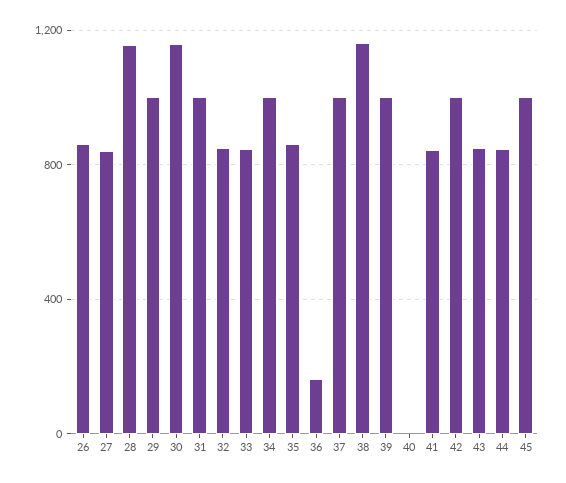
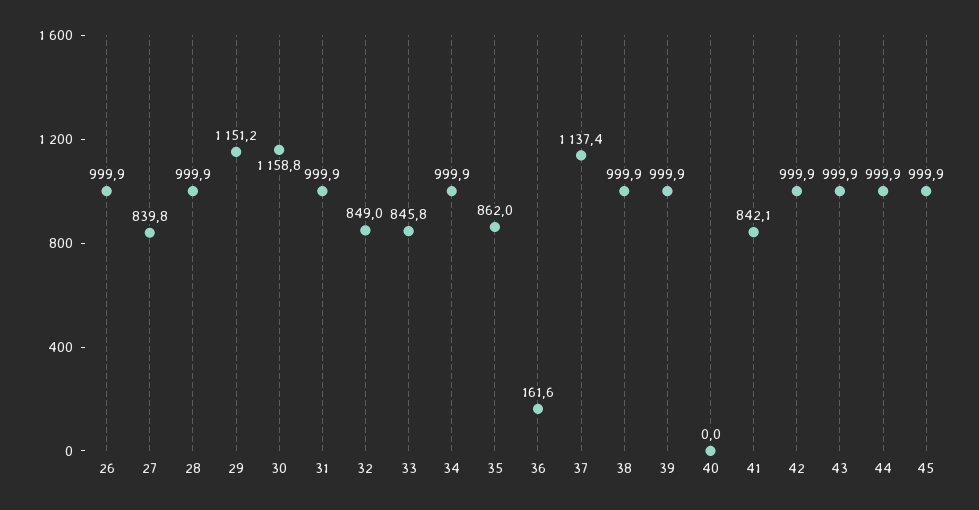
26: 850 -> 999.9
28: 1150 -> 999.9
29: 1000 -> 1151.2
37: 1000 -> 1137.4
38: 1150 -> 999.9
43: 850 -> 999.9
44: 850 -> 999.9

